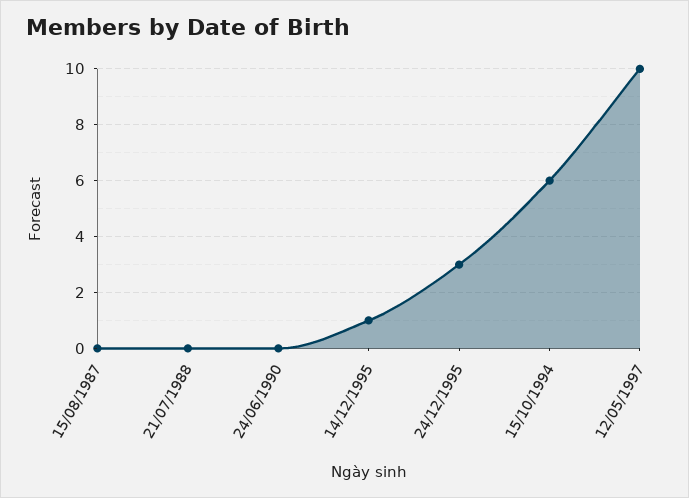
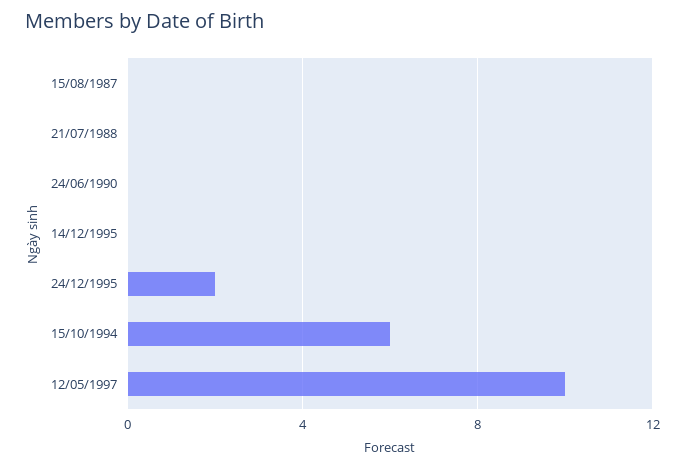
14/12/1995: 1 -> 0
24/12/1995: 3 -> 2

